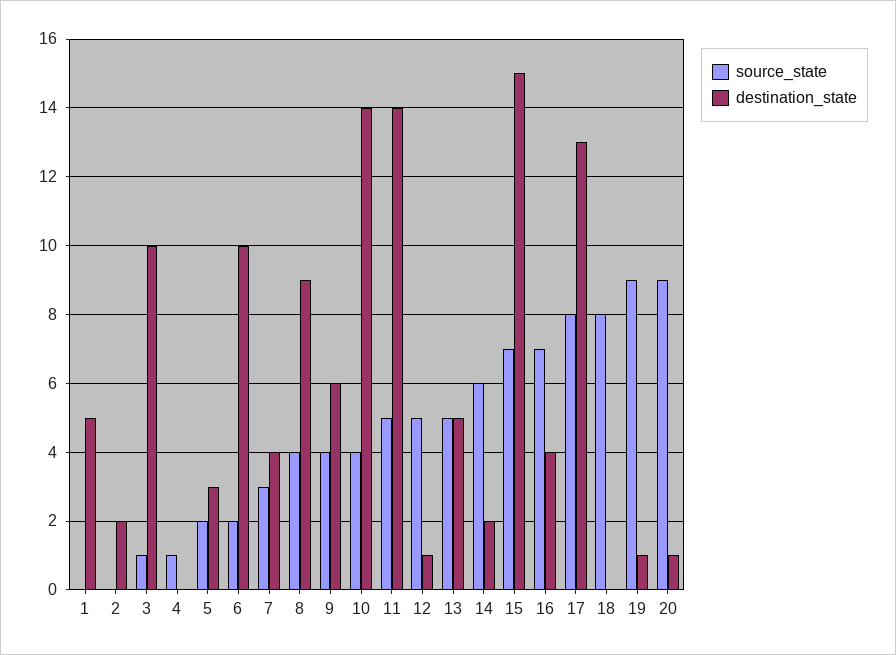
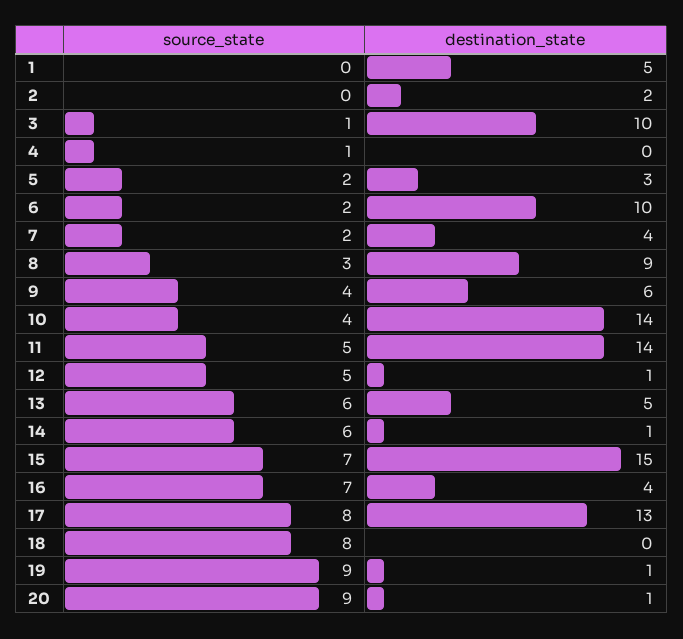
source_state, 7: 3 -> 2
source_state, 8: 4 -> 3
source_state, 13: 5 -> 6
destination_state, 14: 2 -> 1

